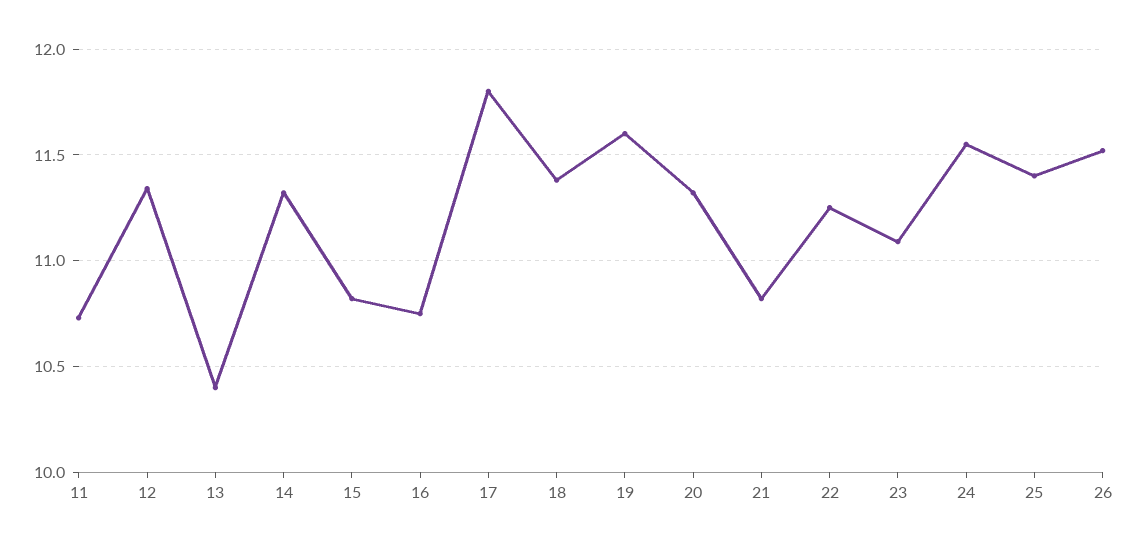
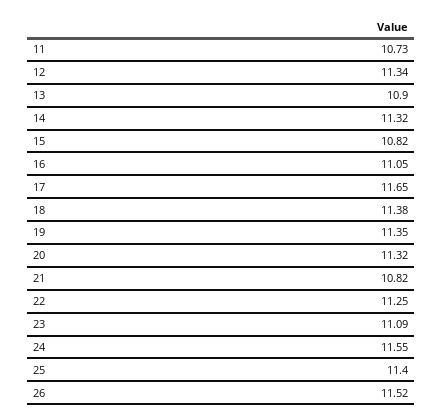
13: 10.4 -> 10.9
16: 10.75 -> 11.05
17: 11.8 -> 11.65
19: 11.6 -> 11.35

